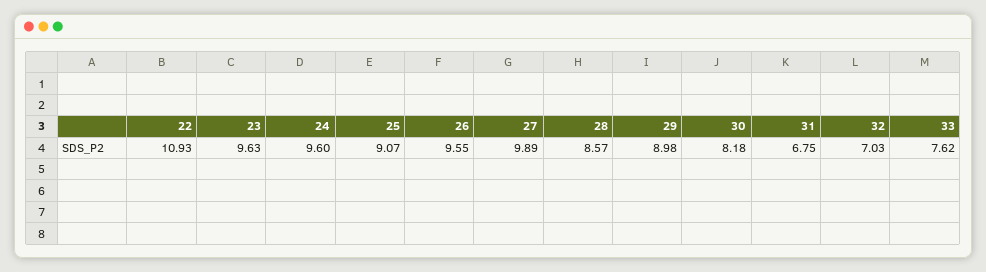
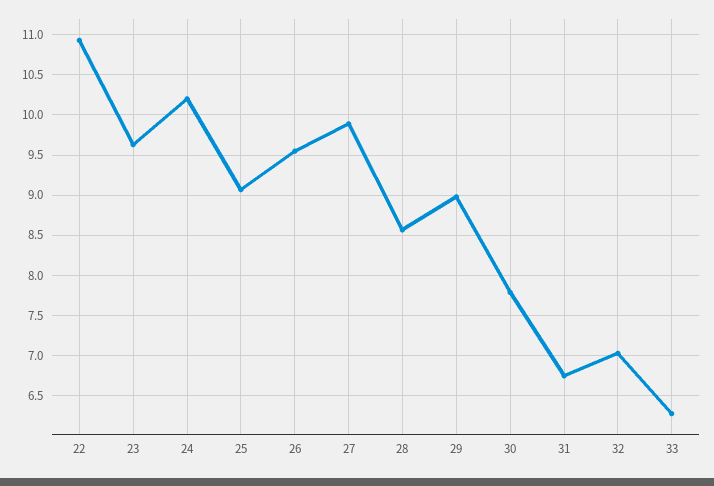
24: 9.6 -> 10.2
30: 8.18 -> 7.8
33: 7.62 -> 6.3

